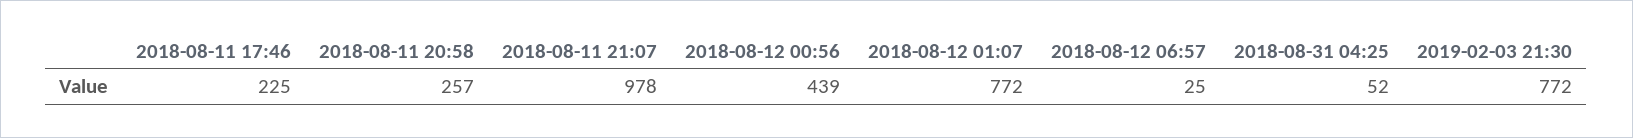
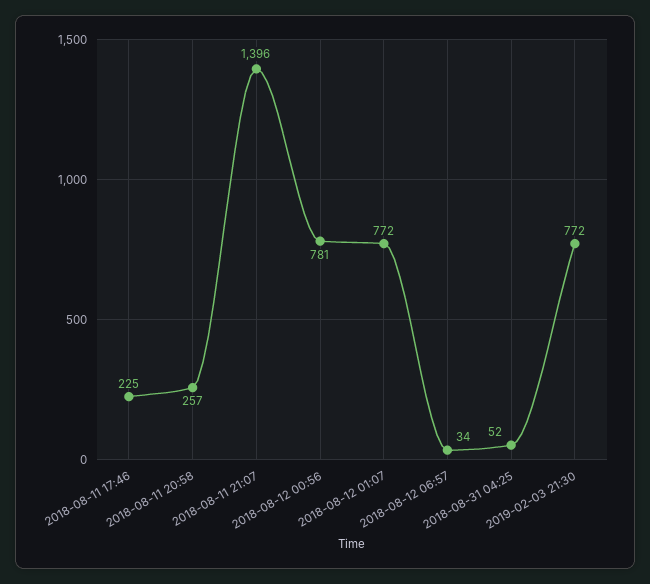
2018-08-11 21:07: 978 -> 1396
2018-08-12 00:56: 439 -> 781
2018-08-12 06:57: 25 -> 34

